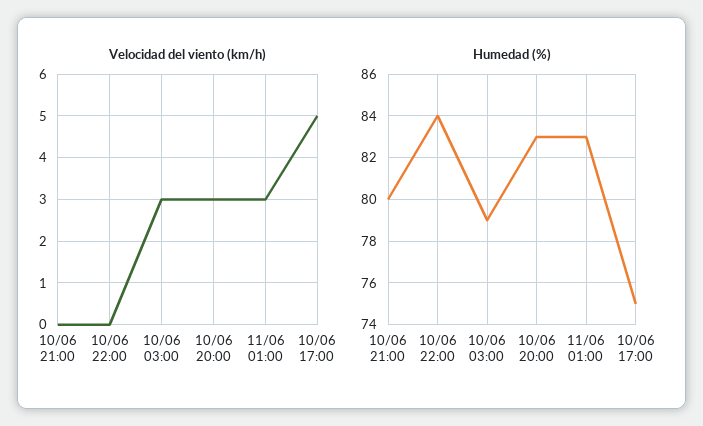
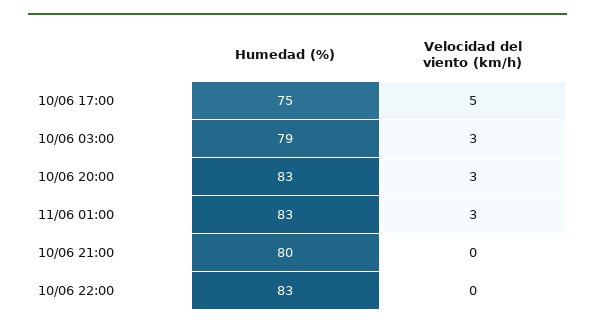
Humedad (%), 10/06 22:00: 84 -> 83

